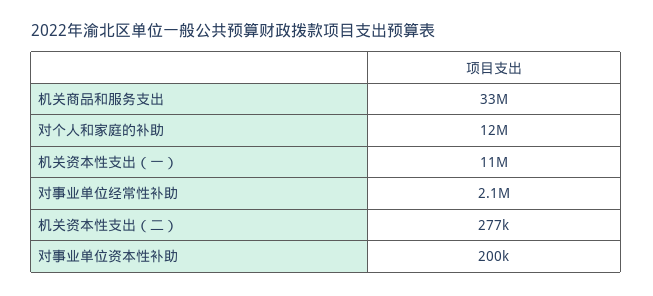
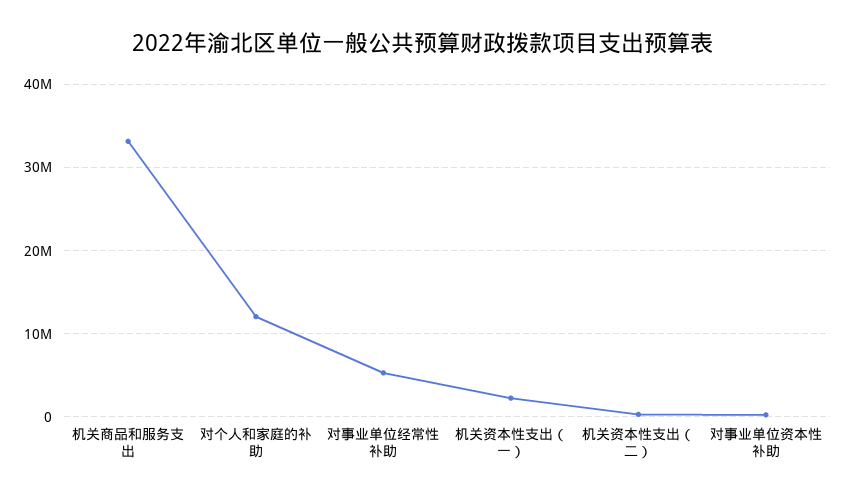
机关资本性支出（一）: 11000000 -> 2000000
对事业单位经常性补助: 2100000 -> 5000000

